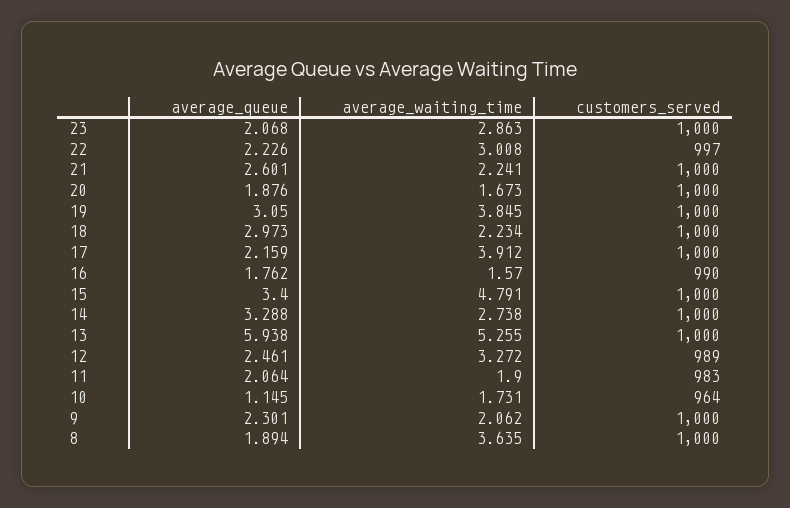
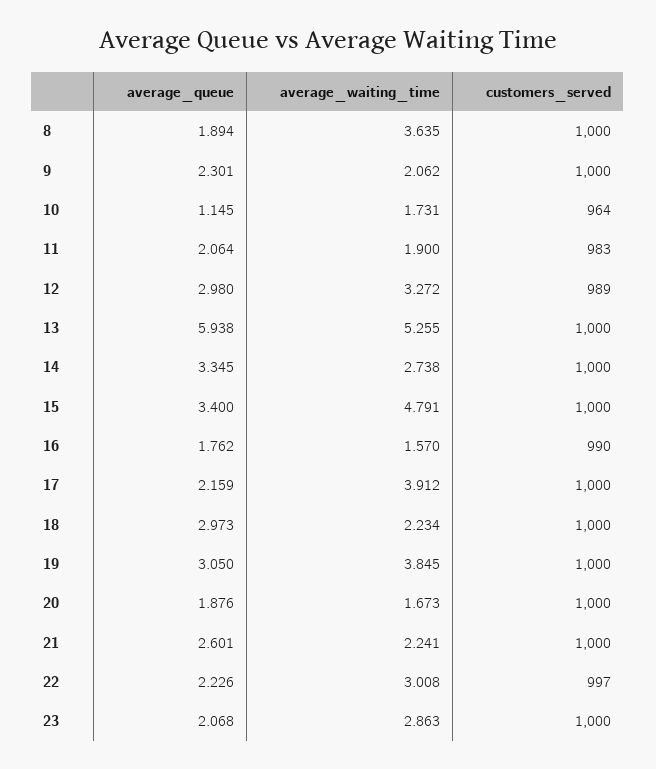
average_queue, 14: 3.288 -> 3.345
average_queue, 12: 2.461 -> 2.98

